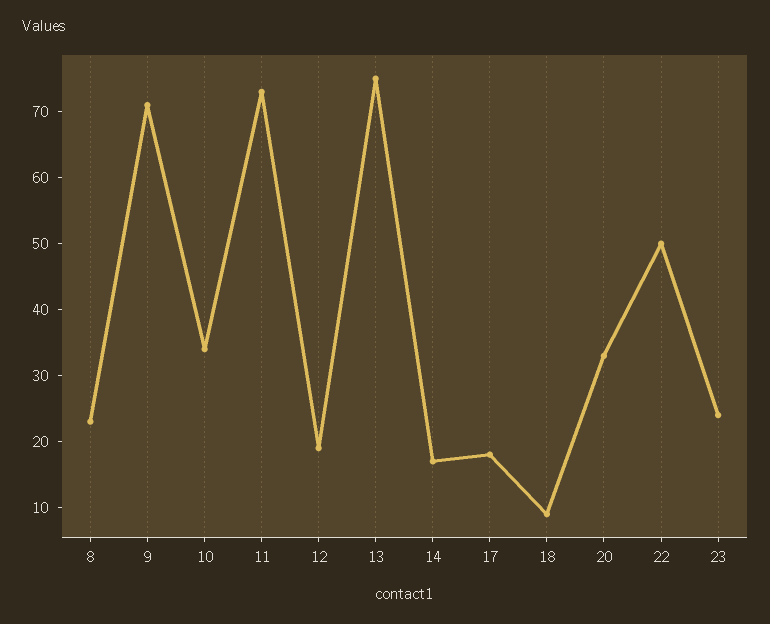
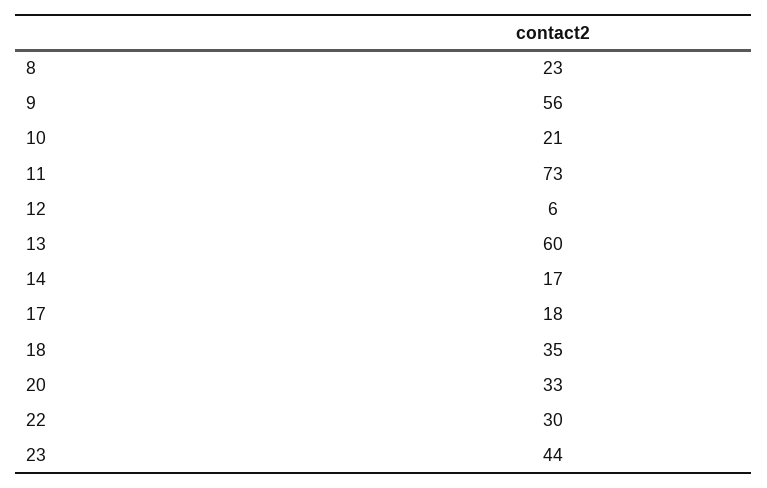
9: 70 -> 56
10: 35 -> 21
12: 20 -> 6
13: 75 -> 60
18: 10 -> 35
22: 50 -> 30
23: 25 -> 44

